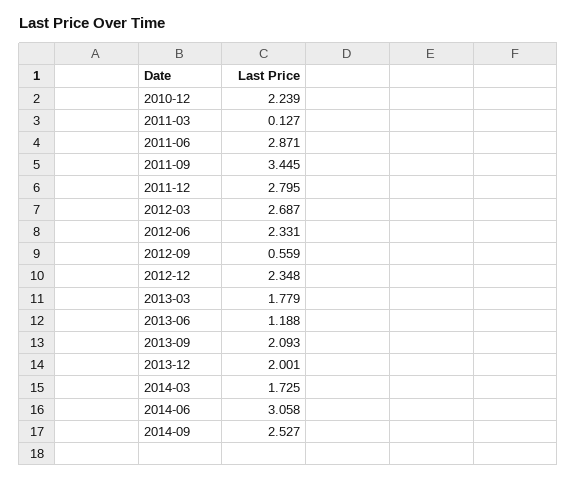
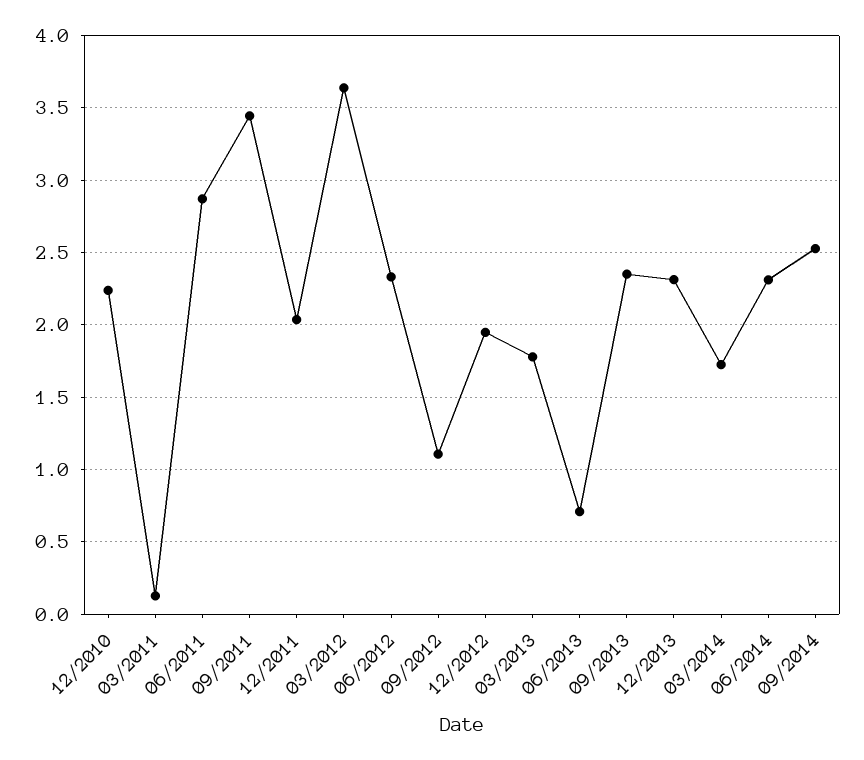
2011-12: 2.795 -> 2.05
2012-03: 2.687 -> 3.65
2012-09: 0.559 -> 1.1
2012-12: 2.348 -> 1.95
2013-06: 1.188 -> 0.7
2013-09: 2.093 -> 2.35
2013-12: 2.001 -> 2.3
2014-06: 3.058 -> 2.3

